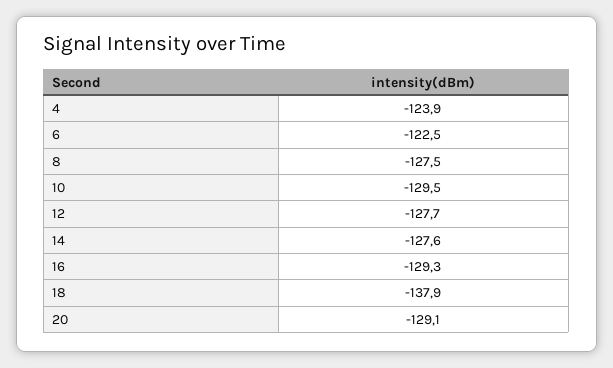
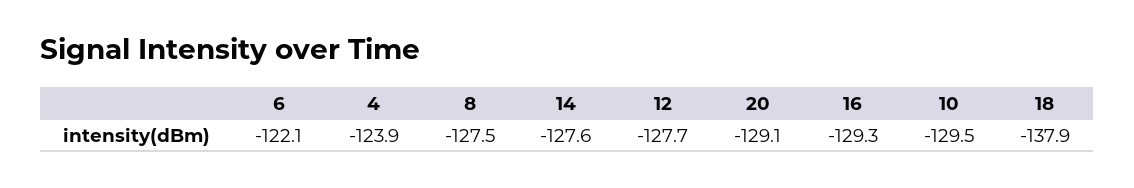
6: -122.5 -> -122.1

